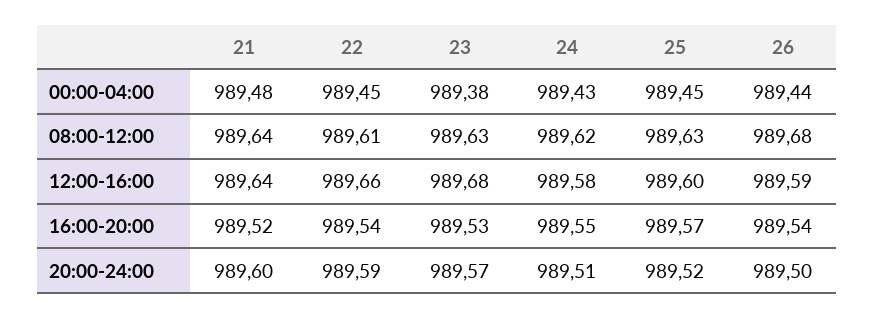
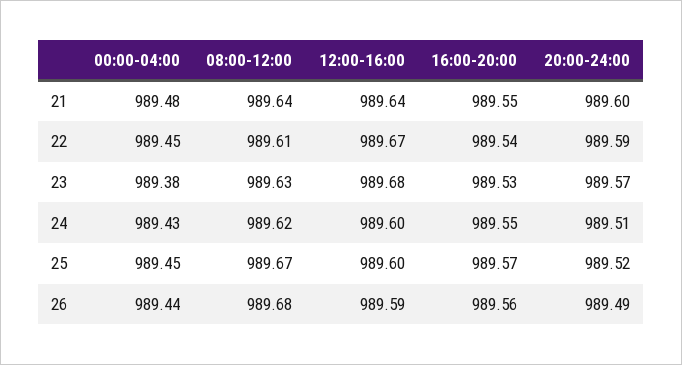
25, 08:00-12:00: 989.63 -> 989.67
22, 12:00-16:00: 989.66 -> 989.67
24, 12:00-16:00: 989.58 -> 989.6
21, 16:00-20:00: 989.52 -> 989.55
26, 16:00-20:00: 989.54 -> 989.56
26, 20:00-24:00: 989.5 -> 989.49

